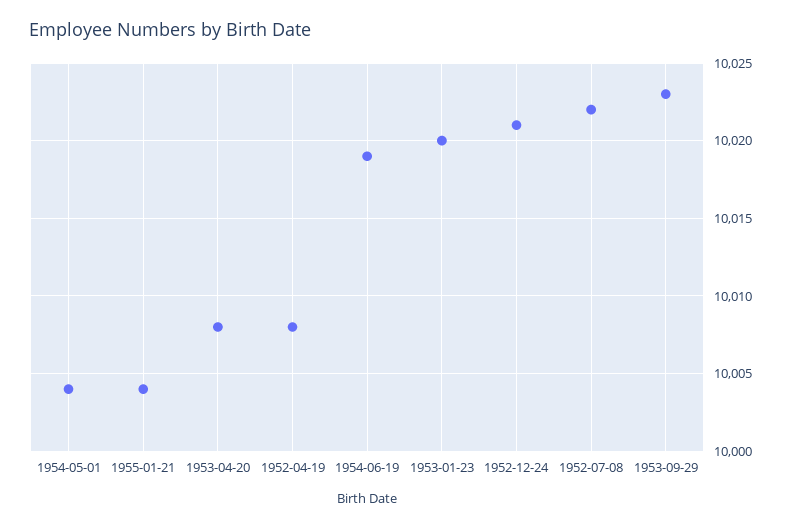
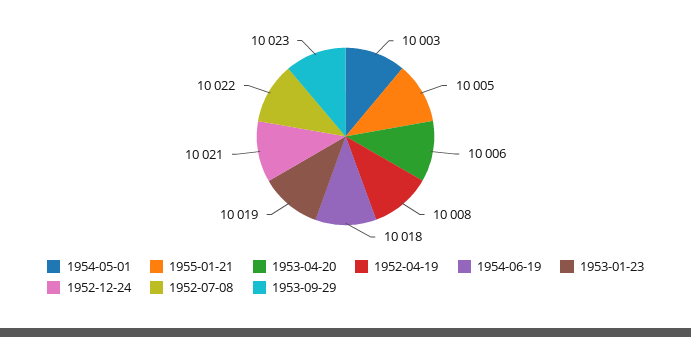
1954-05-01: 10004 -> 10003
1955-01-21: 10004 -> 10005
1953-04-20: 10008 -> 10006
1954-06-19: 10019 -> 10018
1953-01-23: 10020 -> 10019

